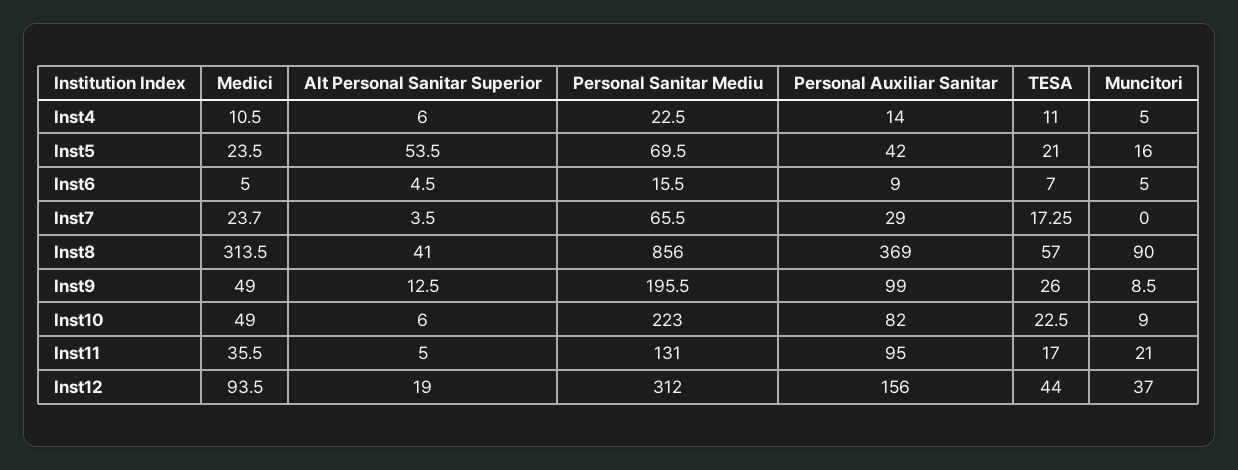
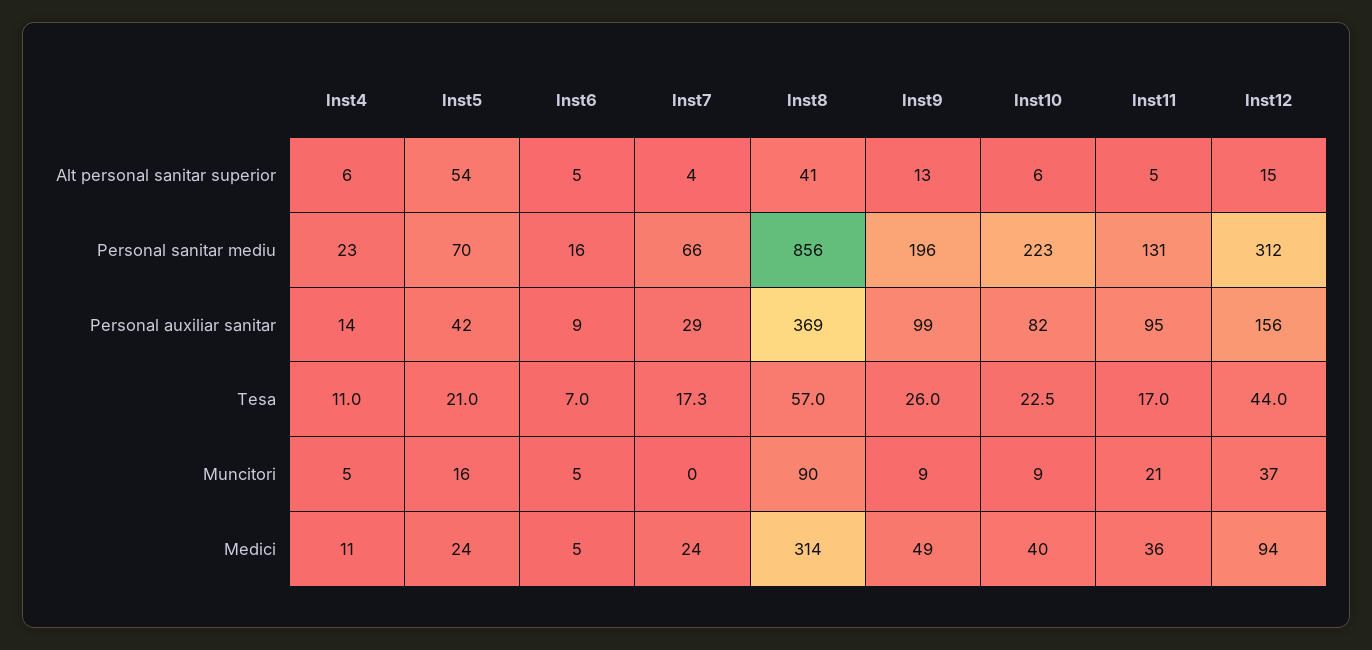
Medici, Inst10: 49 -> 40
Alt Personal Sanitar Superior, Inst12: 19 -> 15

